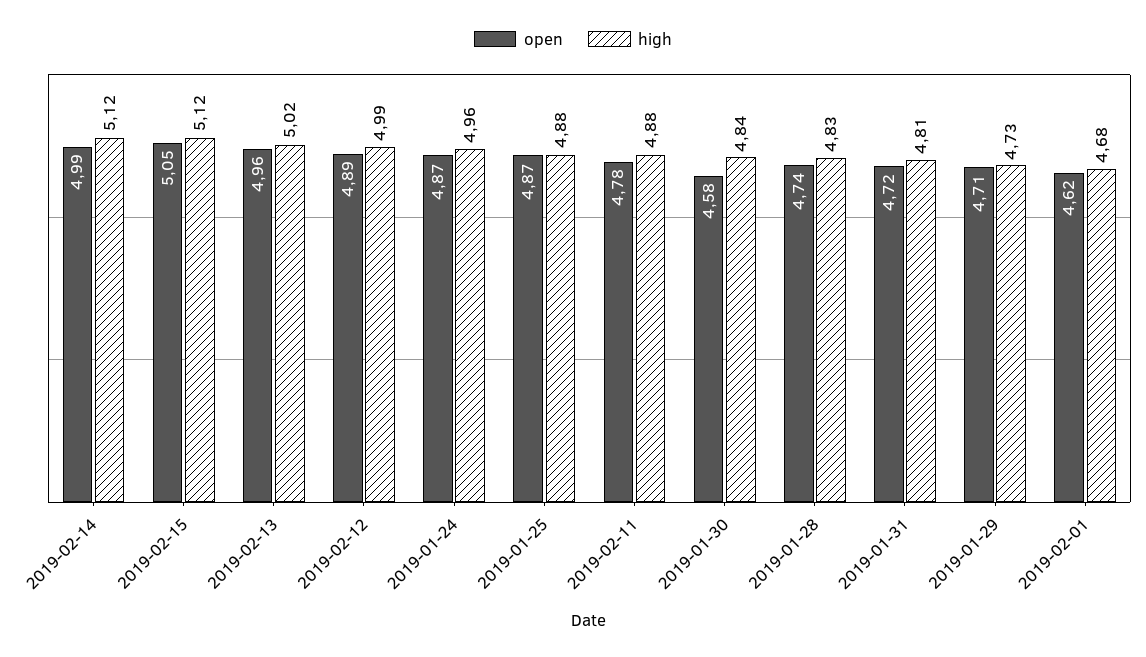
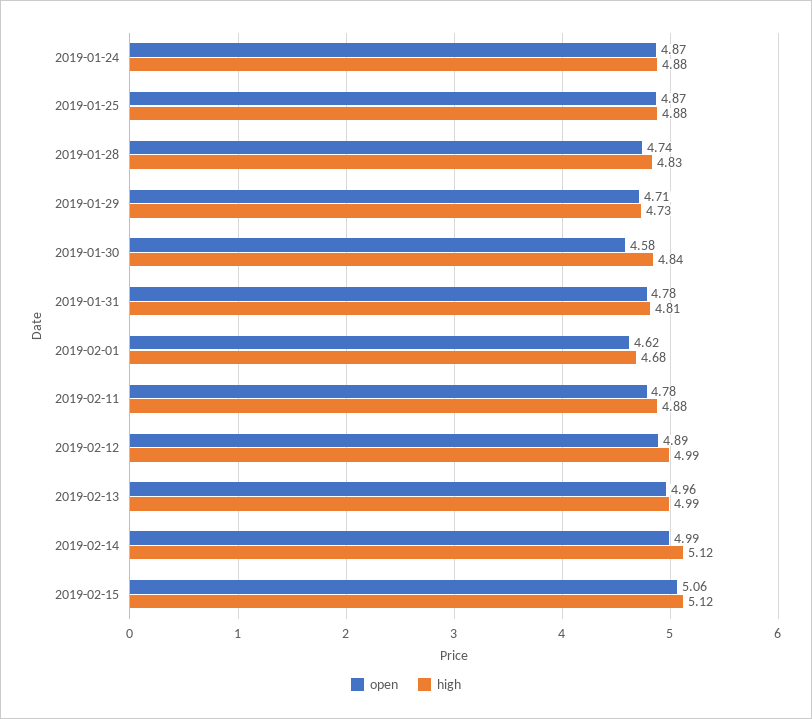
open, 2019-02-15: 5.05 -> 5.06
high, 2019-02-13: 5.02 -> 4.99
high, 2019-01-24: 4.96 -> 4.88
open, 2019-01-31: 4.72 -> 4.78

